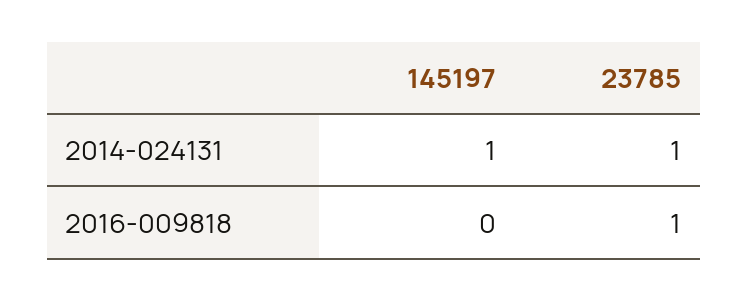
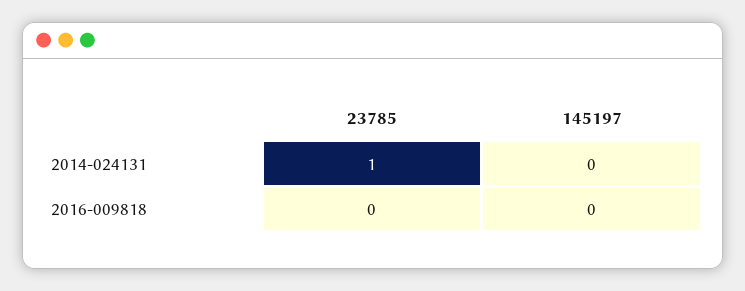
145197, 2014-024131: 1 -> 0
23785, 2016-009818: 1 -> 0

